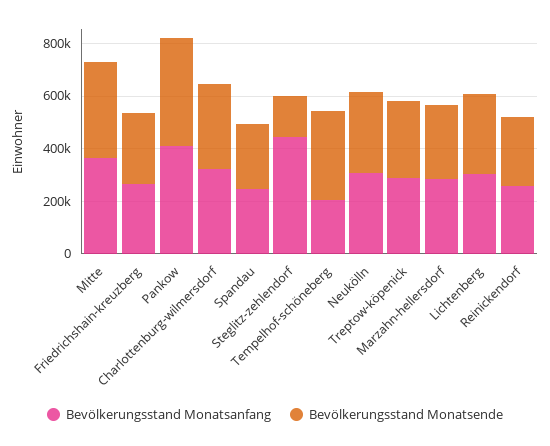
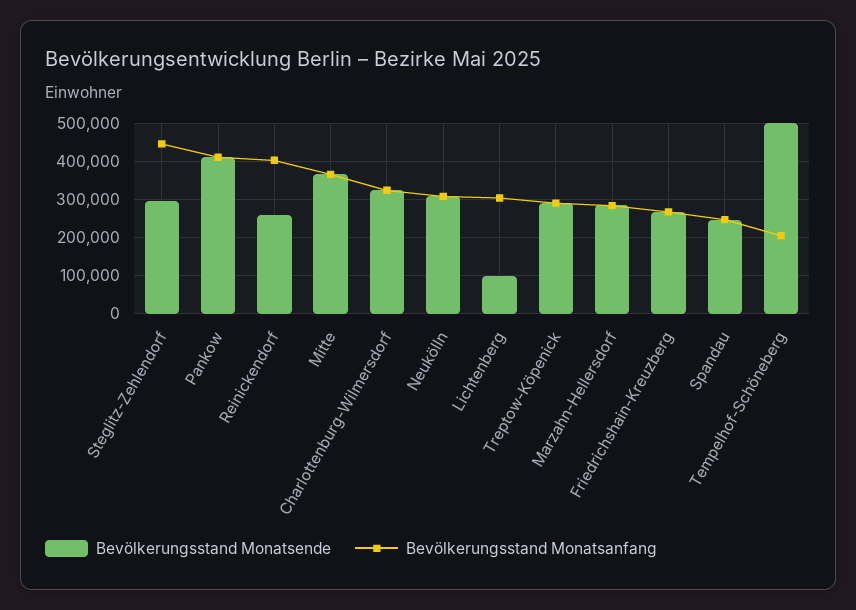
Bevölkerungsstand Monatsende, Steglitz-zehlendorf: 150000 -> 300000
Bevölkerungsstand Monatsende, Tempelhof-schöneberg: 350000 -> 500000
Bevölkerungsstand Monatsende, Lichtenberg: 300000 -> 100000
Bevölkerungsstand Monatsanfang, Reinickendorf: 250000 -> 400000

